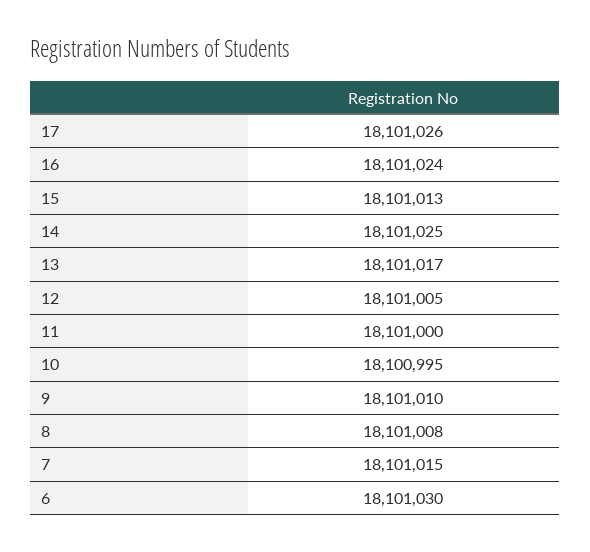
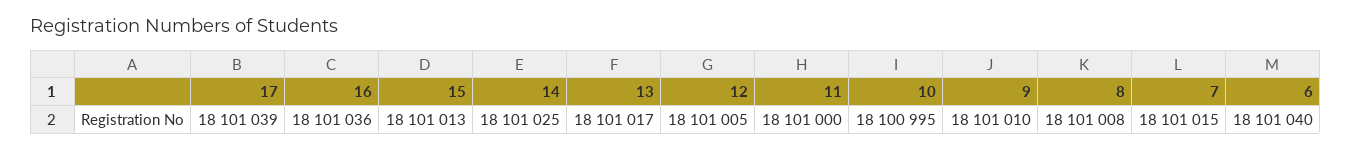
17: 18101026 -> 18101039
16: 18101024 -> 18101036
6: 18101030 -> 18101040

